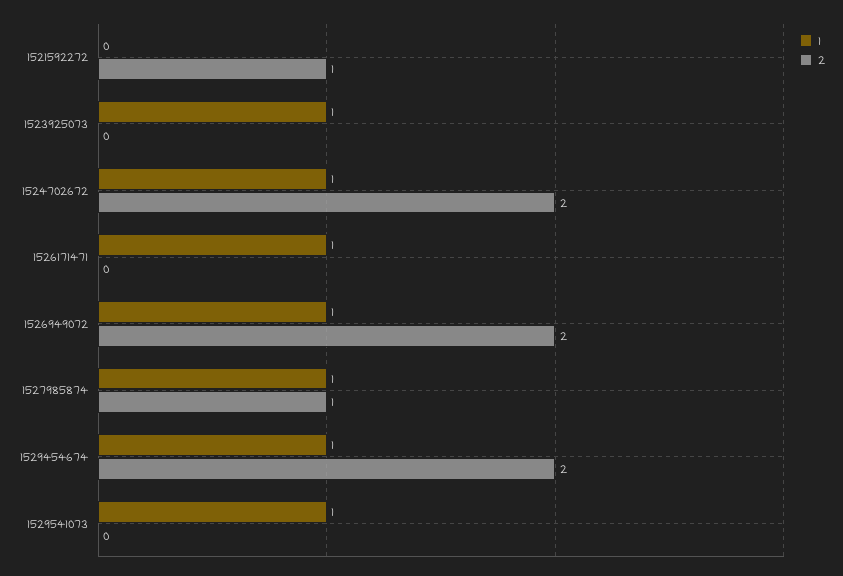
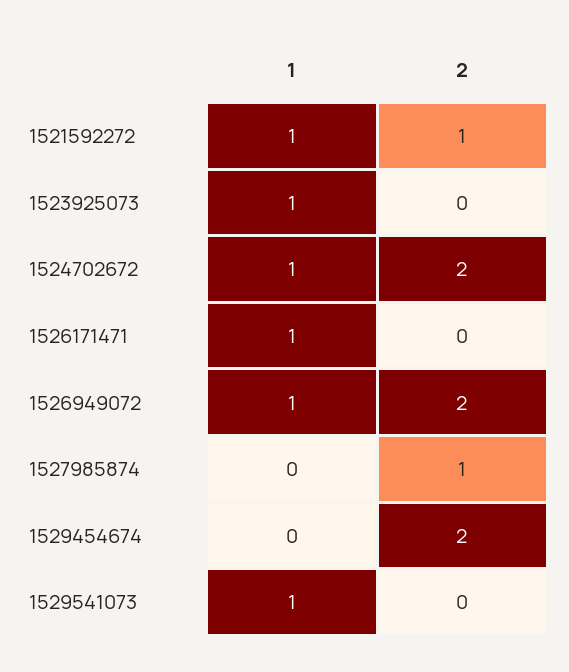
1, 1521592272: 0 -> 1
1, 1527985874: 1 -> 0
1, 1529454674: 1 -> 0

